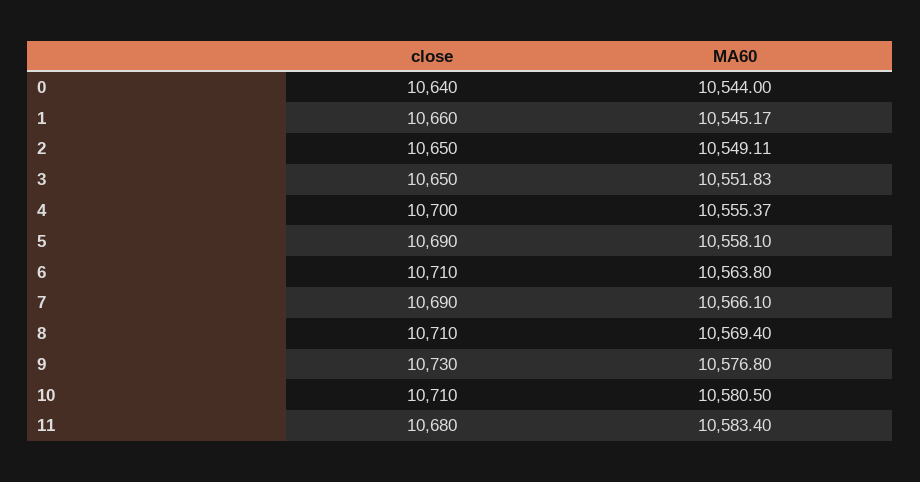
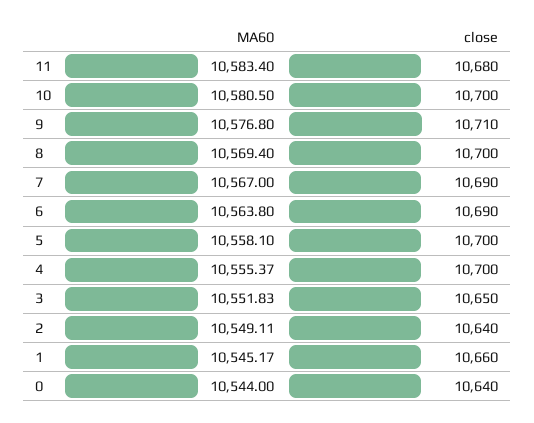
close, 2: 10650 -> 10640
close, 5: 10690 -> 10700
close, 6: 10710 -> 10690
MA60, 7: 10566.1 -> 10567
close, 8: 10710 -> 10700
close, 9: 10730 -> 10710
close, 10: 10710 -> 10700

